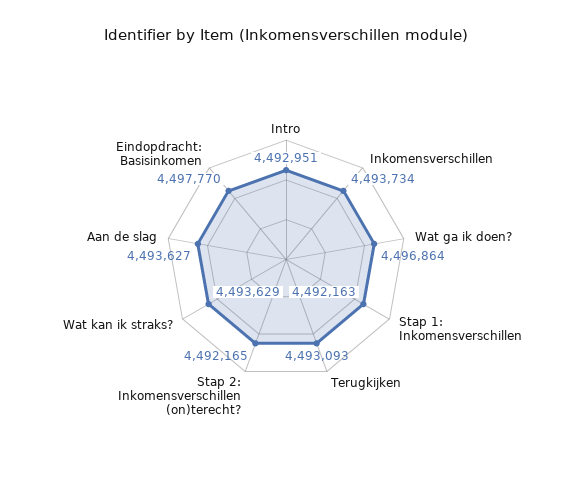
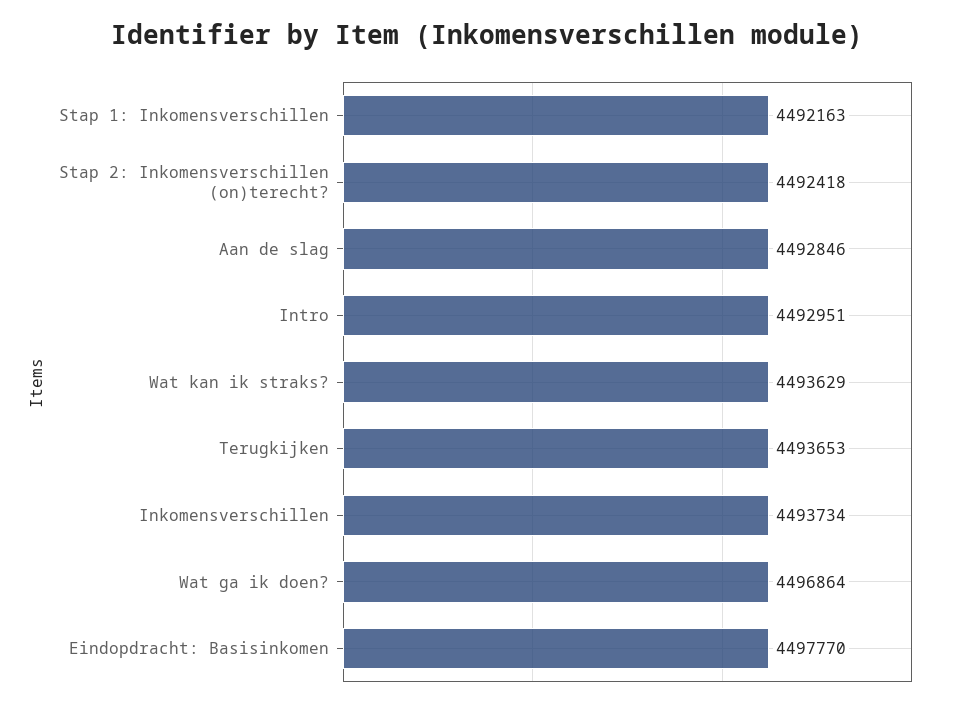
Terugkijken: 4493093 -> 4493653
Stap 2: Inkomensverschillen (on)terecht?: 4492165 -> 4492418
Aan de slag: 4493627 -> 4492846

